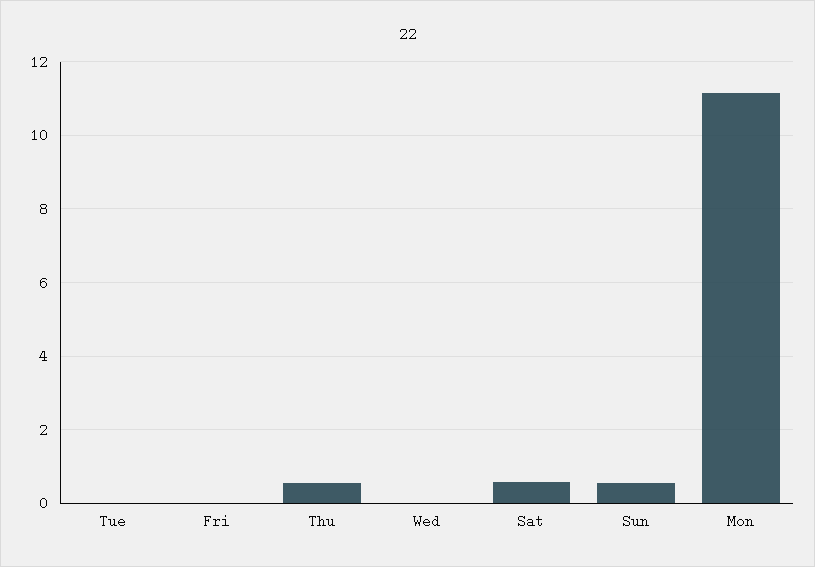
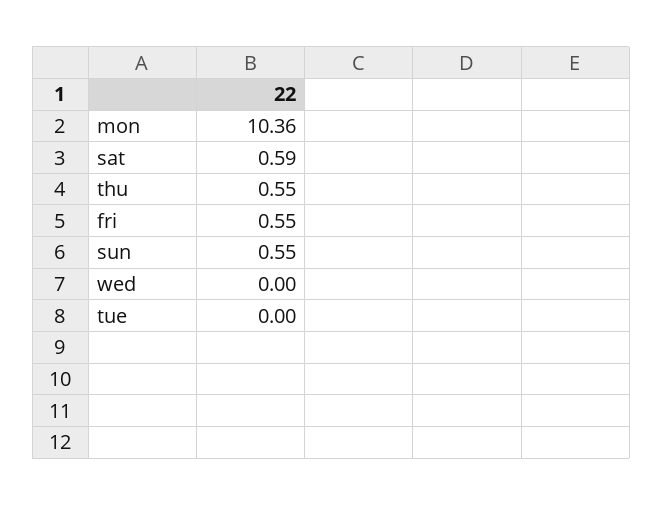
Fri: 0 -> 0.55
Mon: 11.2 -> 10.36

